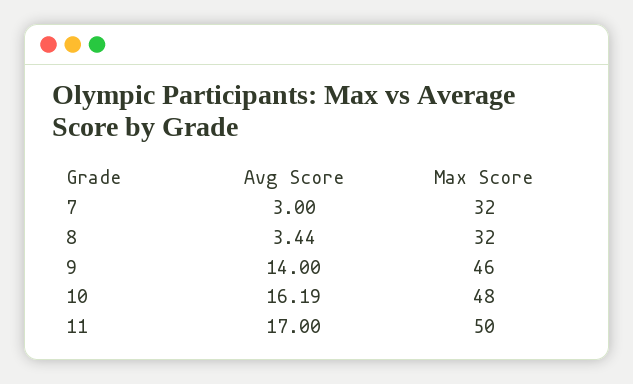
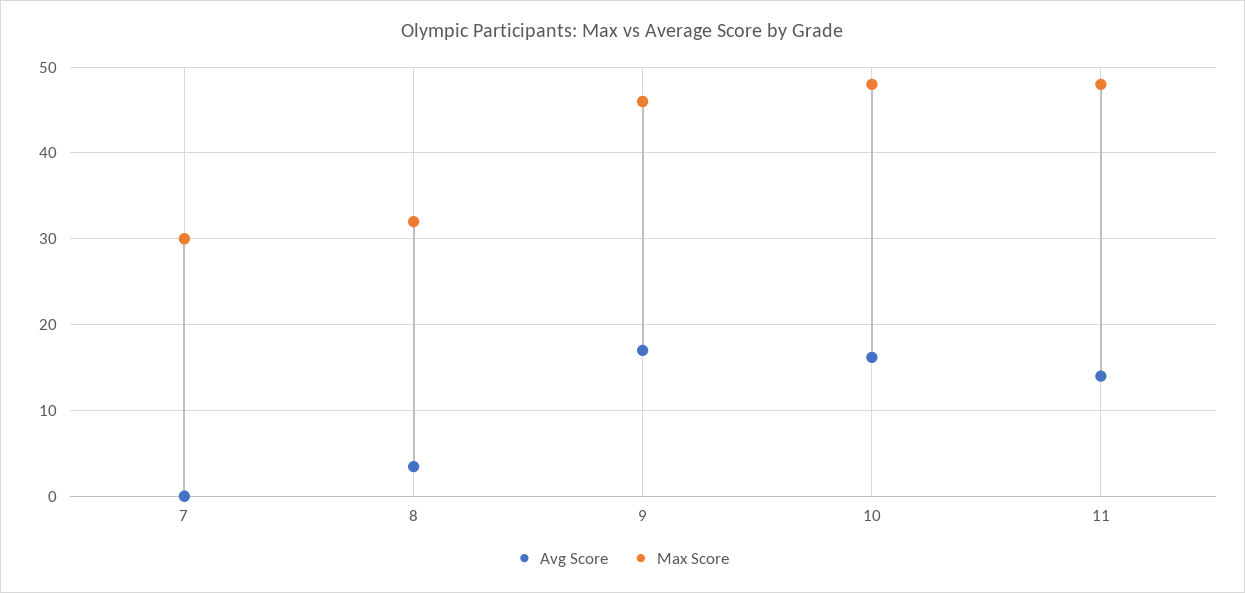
Avg Score, 7: 3 -> 0
Max Score, 7: 32 -> 30
Avg Score, 9: 14 -> 17
Avg Score, 11: 17 -> 14
Max Score, 11: 50 -> 48

